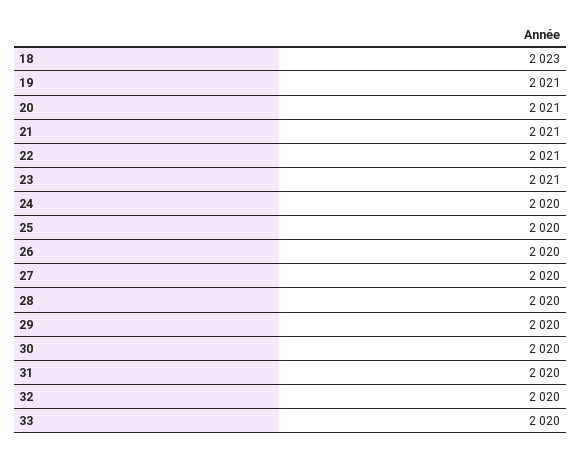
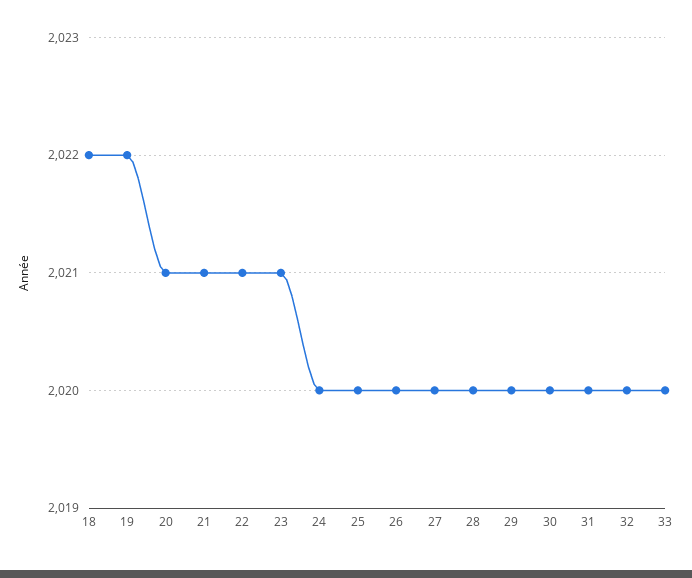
18: 2023 -> 2022
19: 2021 -> 2022

